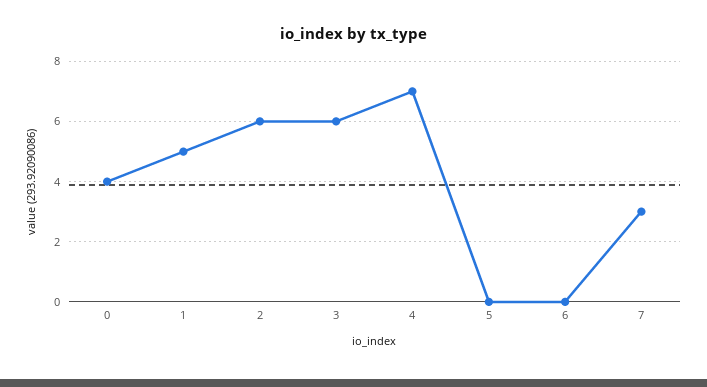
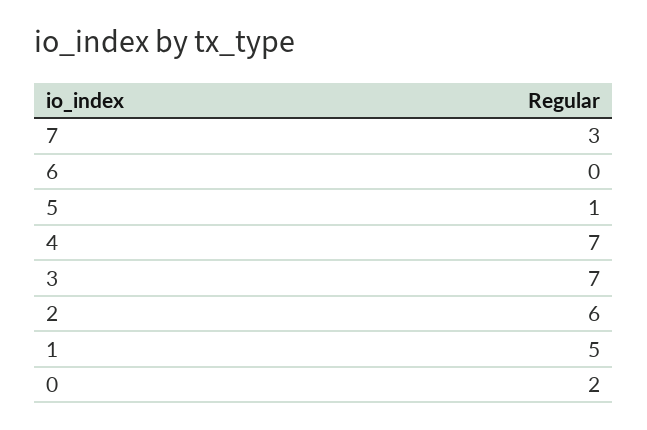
0: 4 -> 2
3: 6 -> 7
5: 0 -> 1

